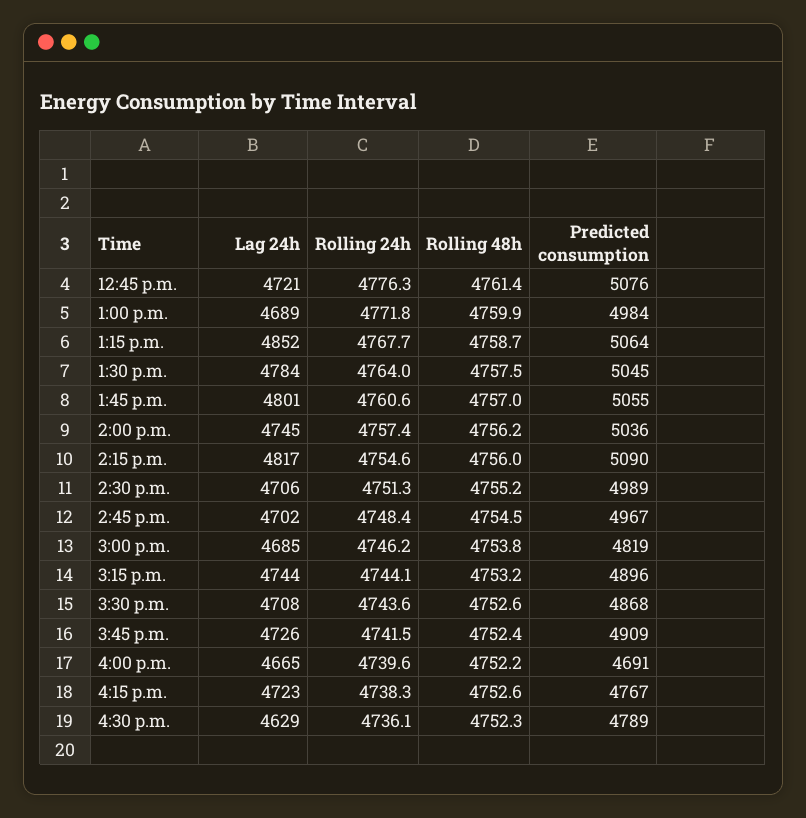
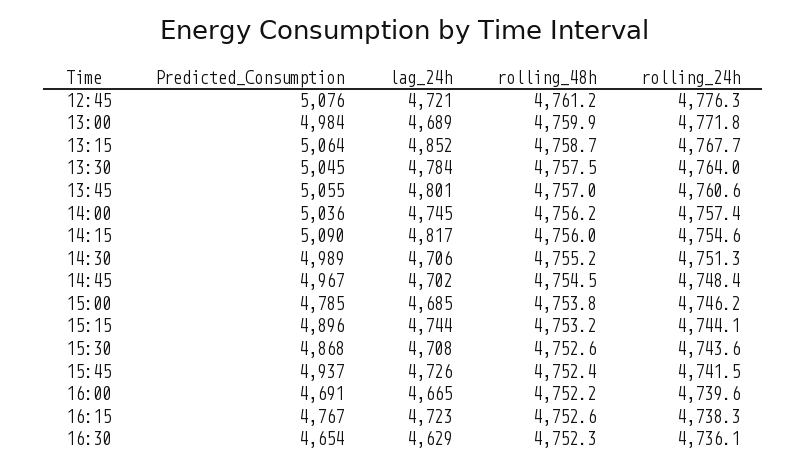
Rolling 48h, 12:45 p.m.: 4761.4 -> 4761.2
Predicted consumption, 3:00 p.m.: 4819 -> 4785
Predicted consumption, 3:45 p.m.: 4909 -> 4937
Predicted consumption, 4:30 p.m.: 4789 -> 4654

